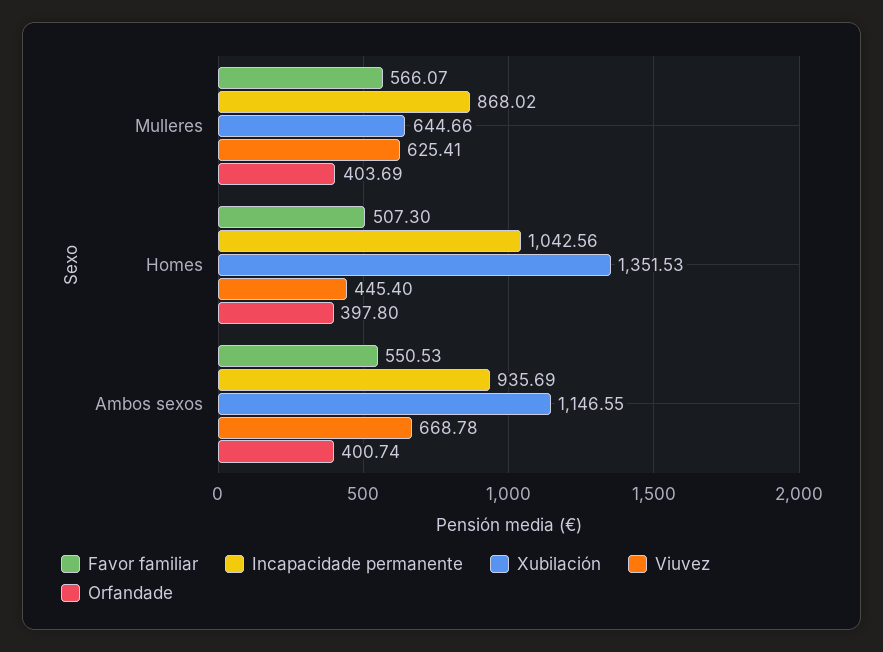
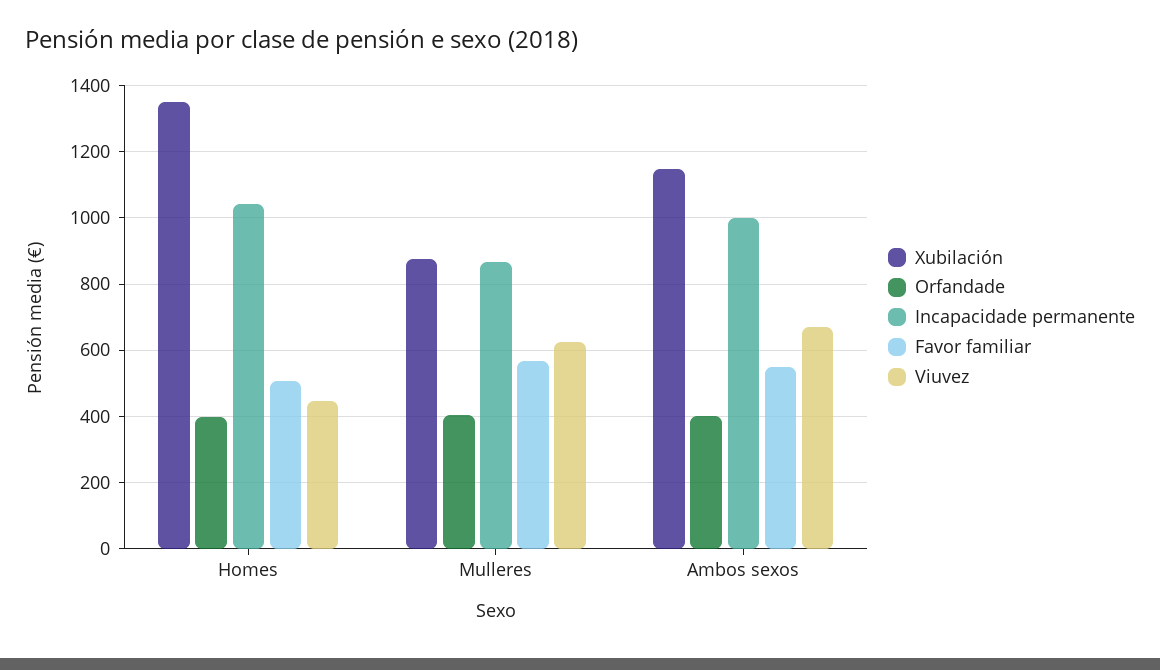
Xubilación, Mulleres: 644.66 -> 880
Incapacidade permanente, Ambos sexos: 935.69 -> 1000

